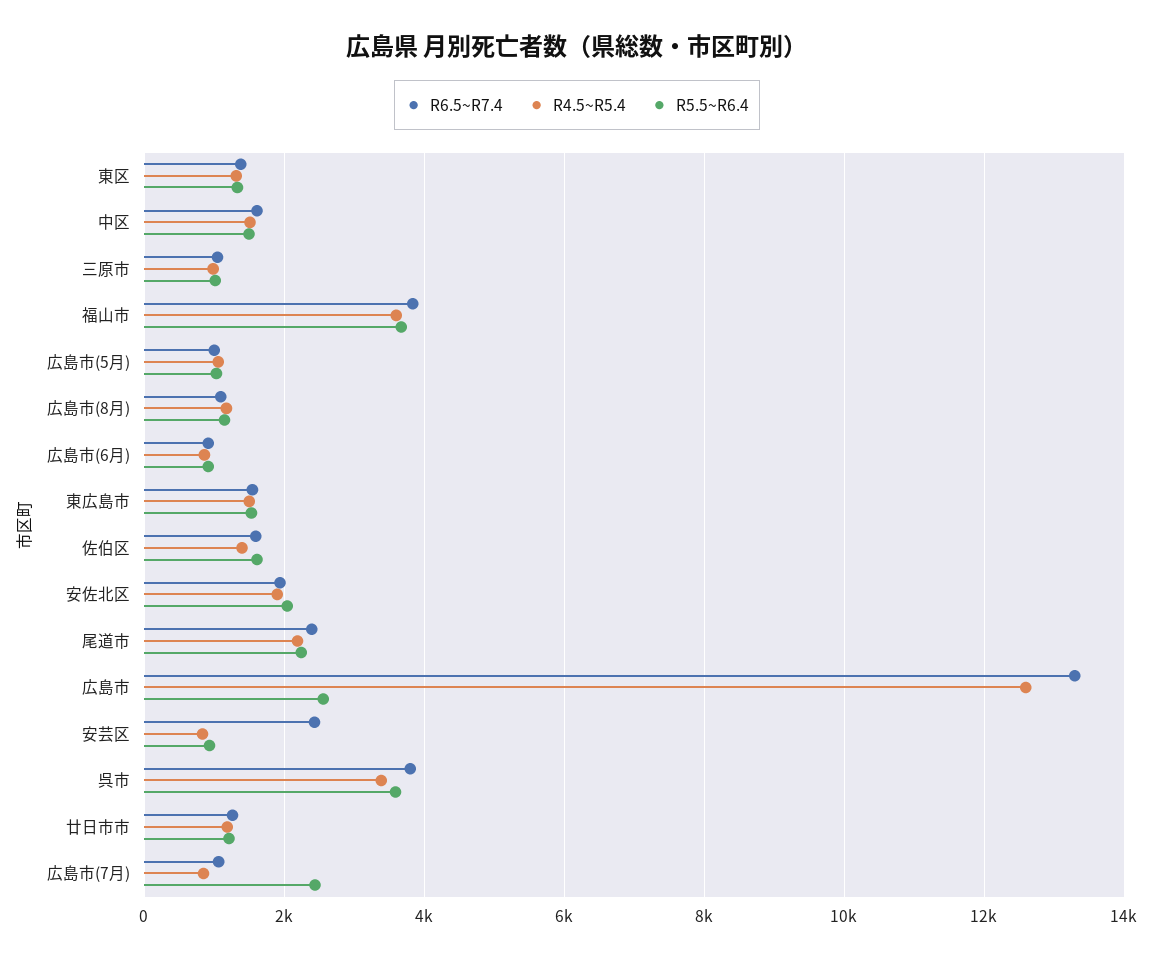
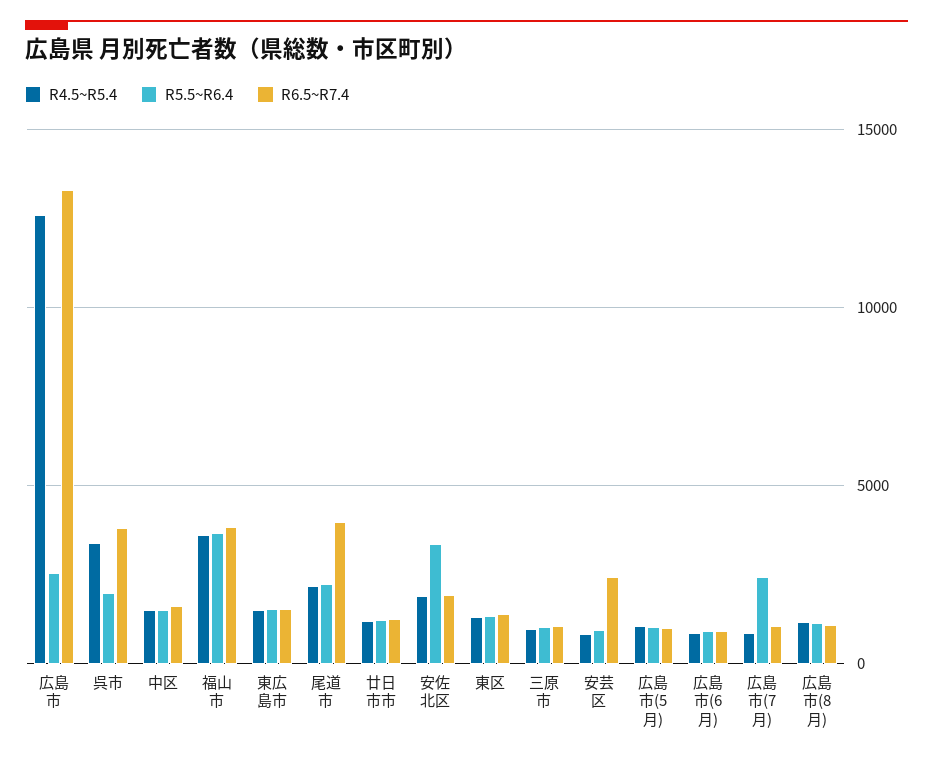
R6.5~R7.4, 佐伯区: 1600 -> none
R4.5~R5.4, 佐伯区: 1400 -> none
R5.5~R6.4, 佐伯区: 1600 -> none
R5.5~R6.4, 安佐北区: 2000 -> 3500
R6.5~R7.4, 尾道市: 2400 -> 4000
R5.5~R6.4, 呉市: 3600 -> 2000

